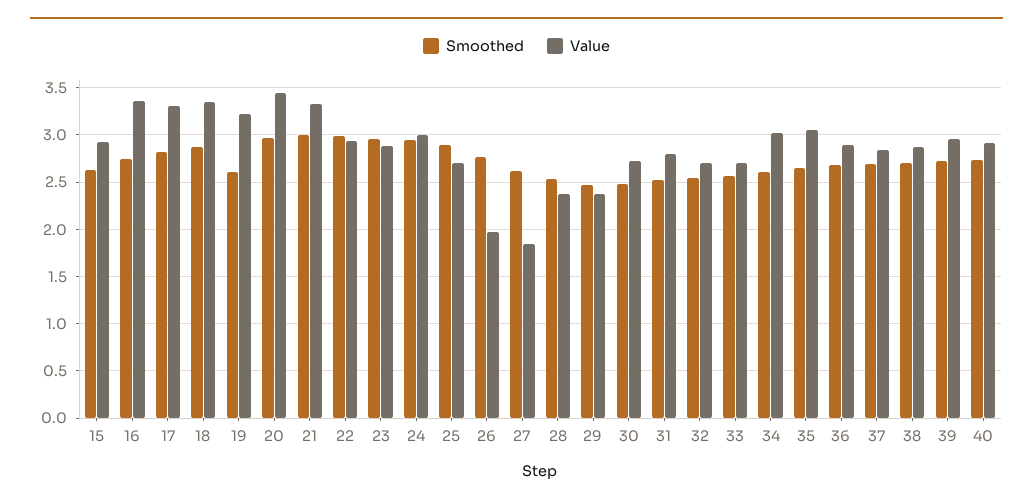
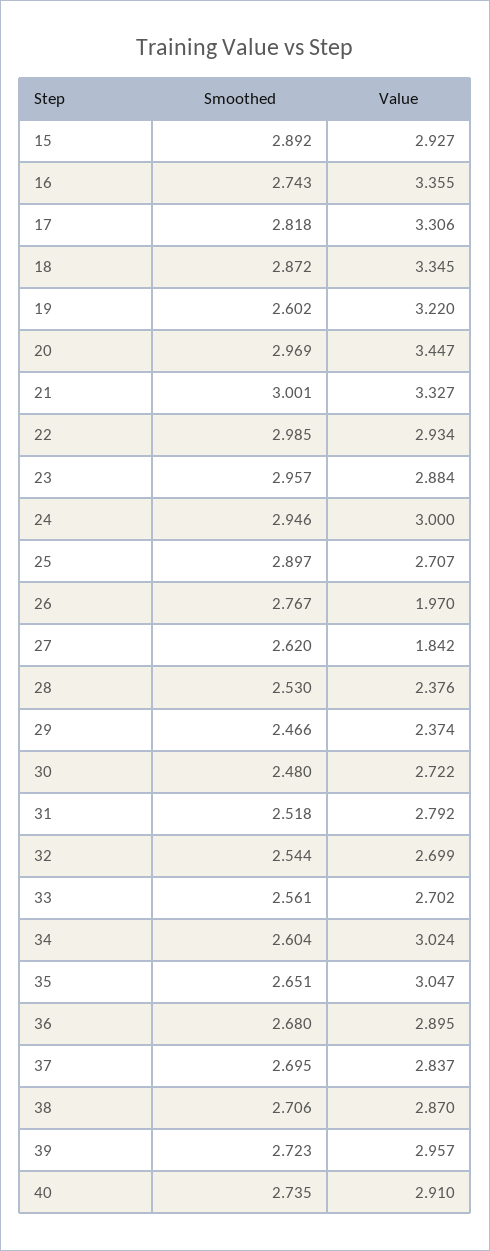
Smoothed, 15: 2.6 -> 2.892

